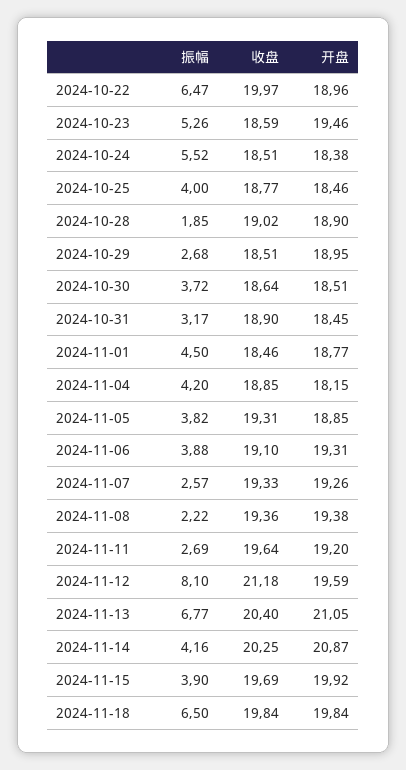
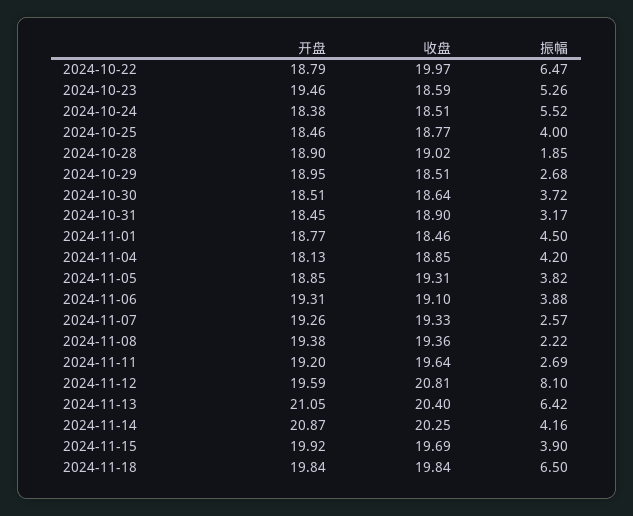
开盘, 2024-10-22: 18.96 -> 18.79
开盘, 2024-11-04: 18.15 -> 18.13
收盘, 2024-11-12: 21.18 -> 20.81
振幅, 2024-11-13: 6.77 -> 6.42

